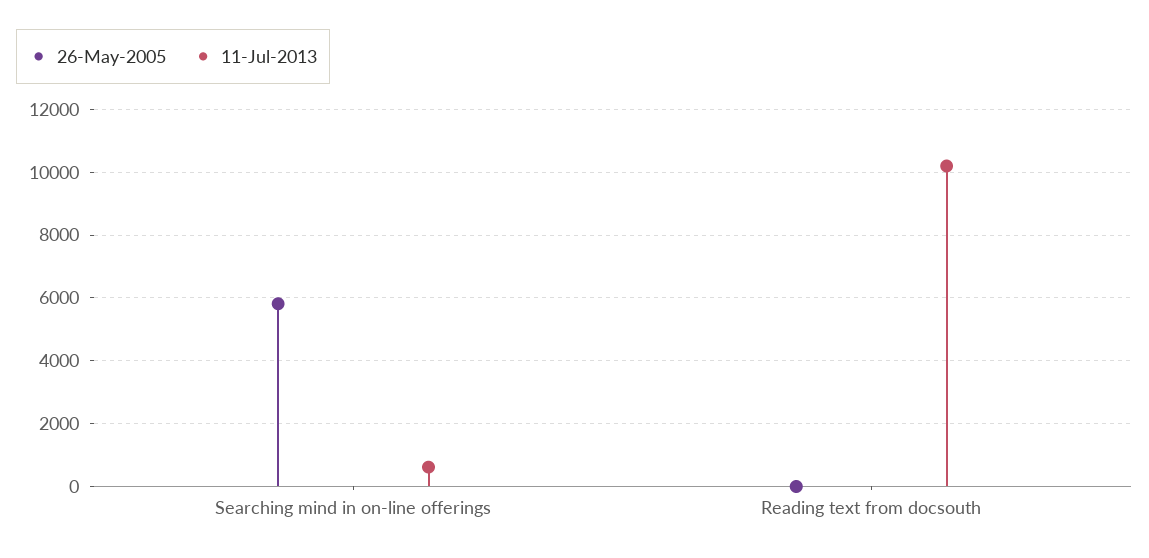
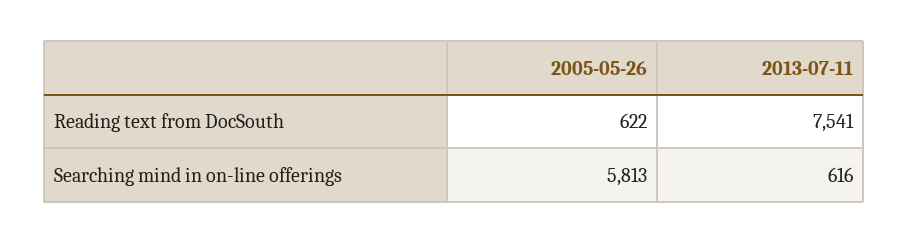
26-May-2005, Reading text from docsouth: 0 -> 622
11-Jul-2013, Reading text from docsouth: 10200 -> 7541

